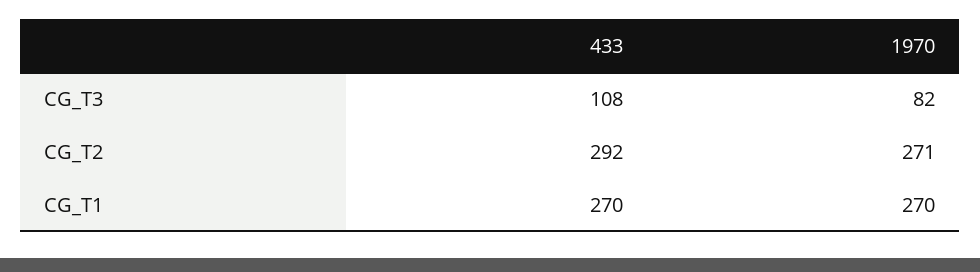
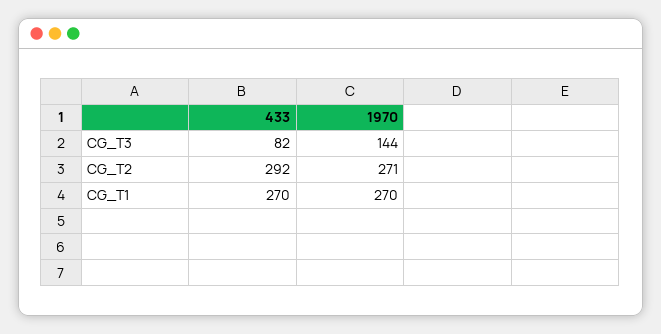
433, CG_T3: 108 -> 82
1970, CG_T3: 82 -> 144

